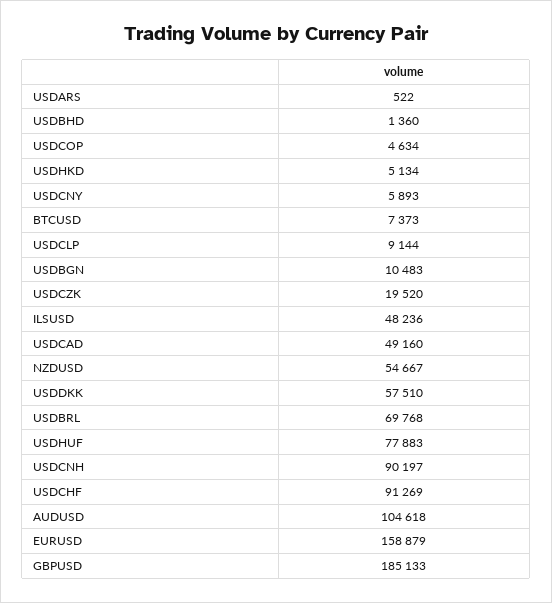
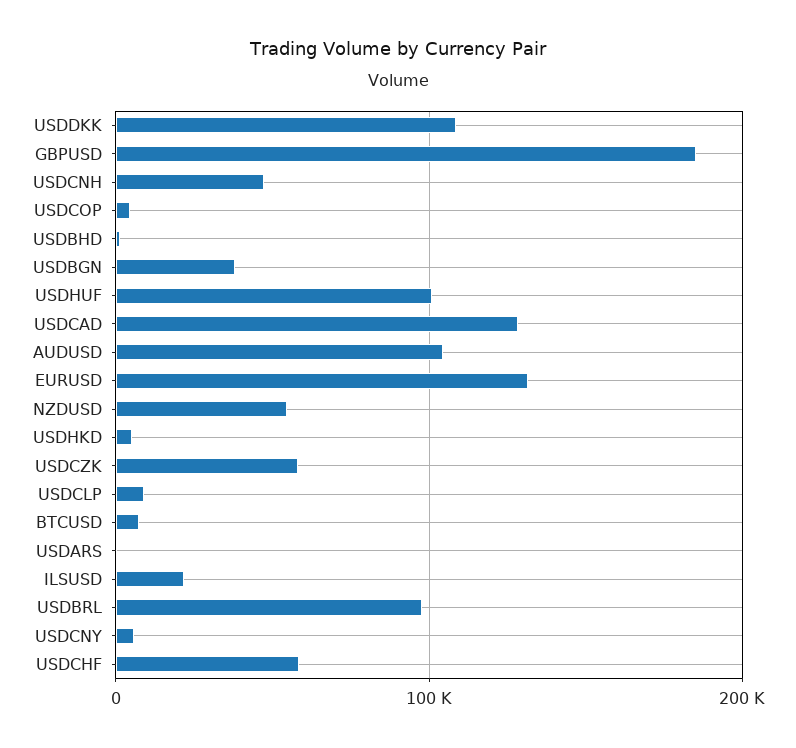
USDBGN: 10483 -> 40000
USDCZK: 19520 -> 60000
ILSUSD: 48236 -> 20000
USDCAD: 49160 -> 130000
USDDKK: 57510 -> 110000
USDBRL: 69768 -> 100000
USDHUF: 77883 -> 100000
USDCNH: 90197 -> 50000
USDCHF: 91269 -> 60000
EURUSD: 158879 -> 130000

